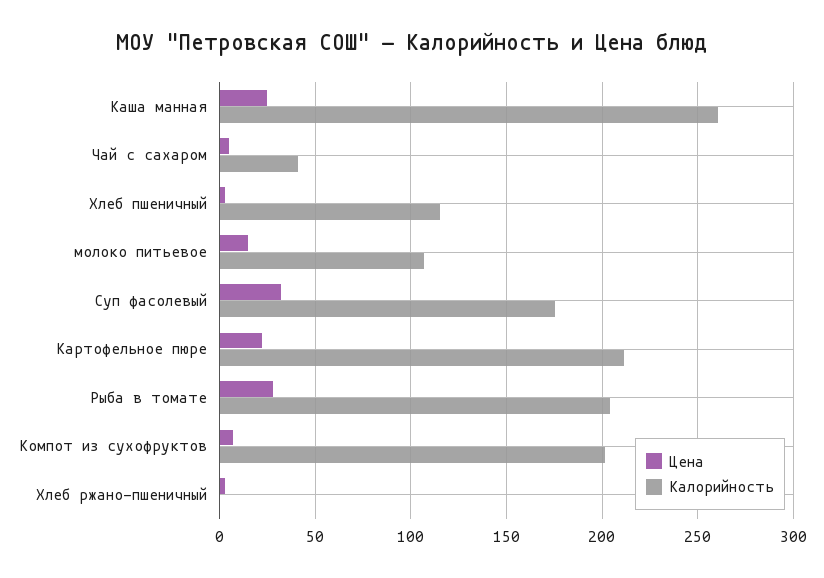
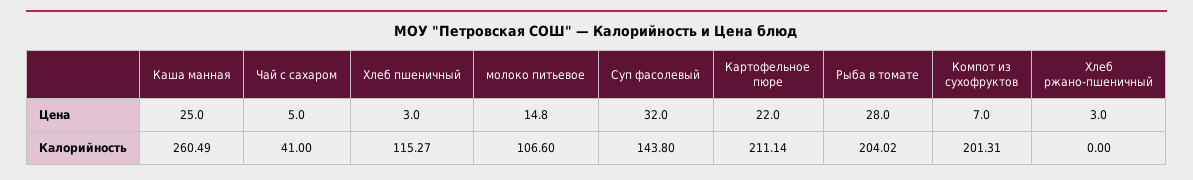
Калорийность, Суп фасолевый: 175 -> 143.8

